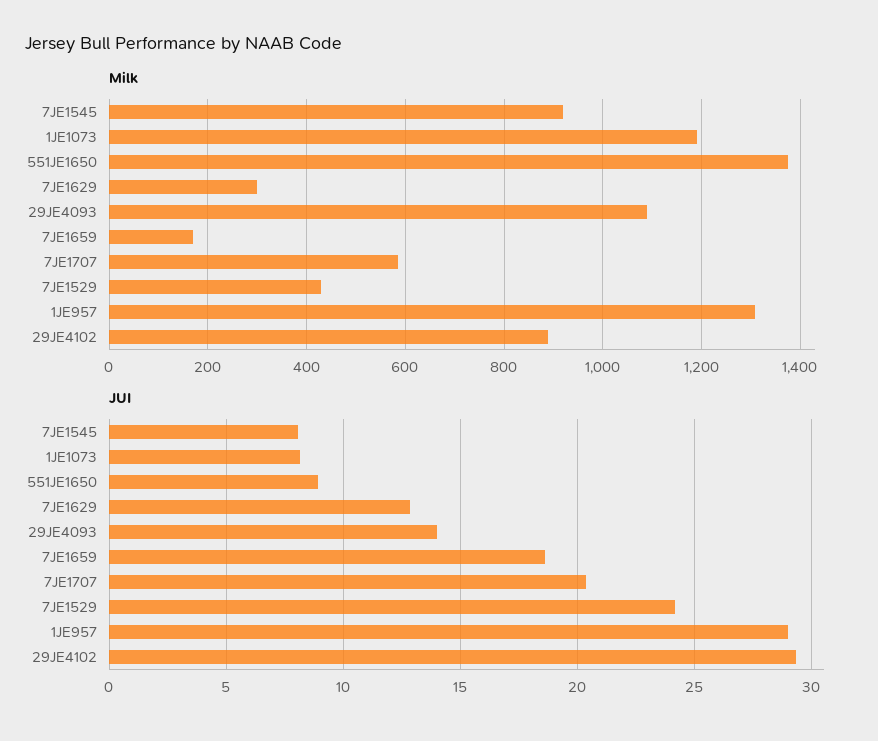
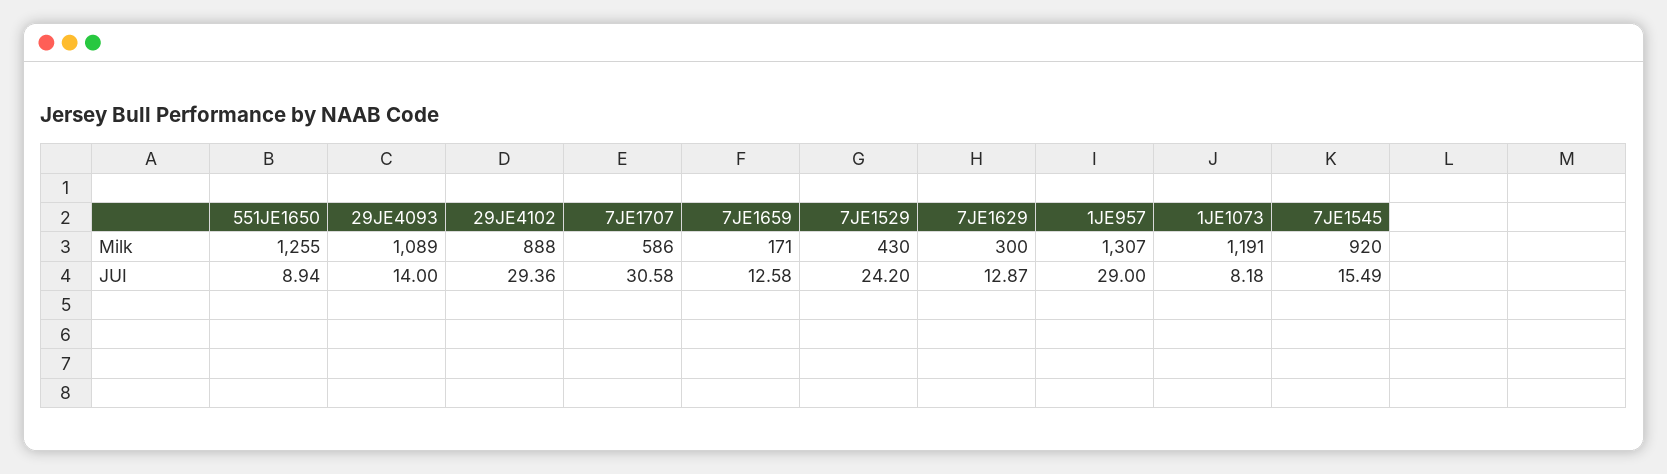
Milk, 551JE1650: 1380 -> 1255
JUI, 7JE1545: 8 -> 15.49
JUI, 7JE1659: 18.5 -> 12.58
JUI, 7JE1707: 20.5 -> 30.58

